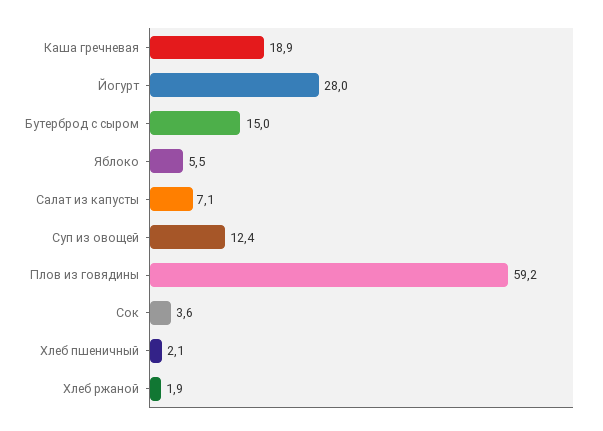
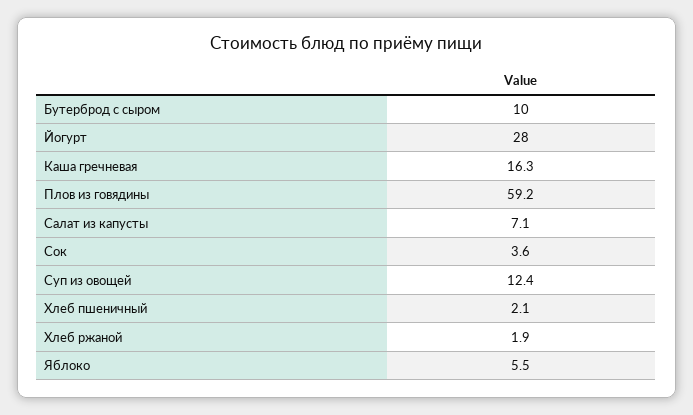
Каша гречневая: 18.9 -> 16.3
Бутерброд с сыром: 15 -> 10

